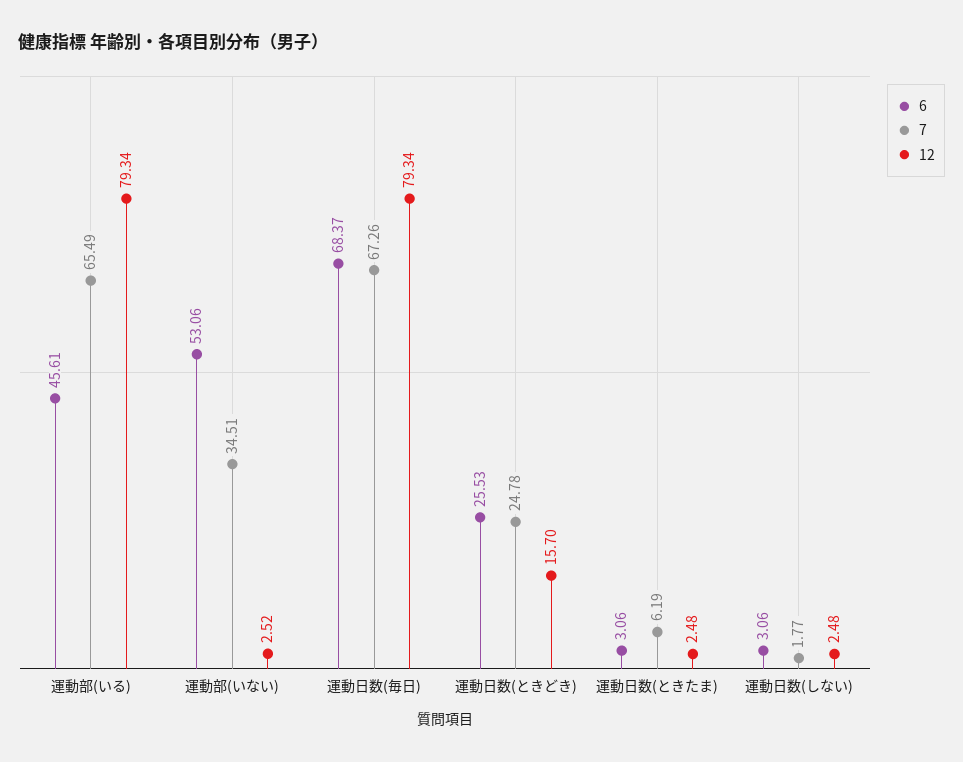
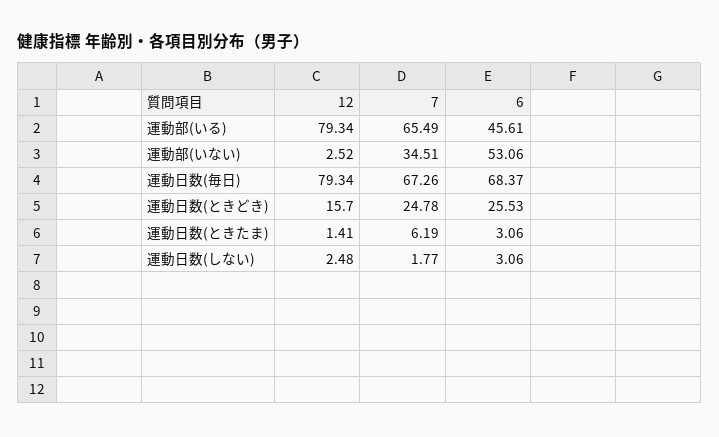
12, 運動日数(ときたま): 2.48 -> 1.41

